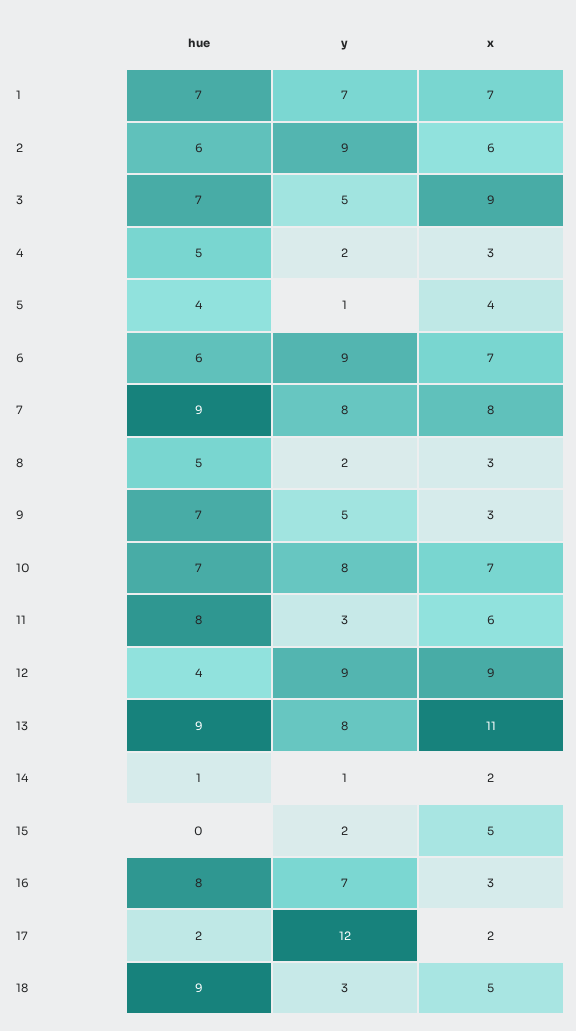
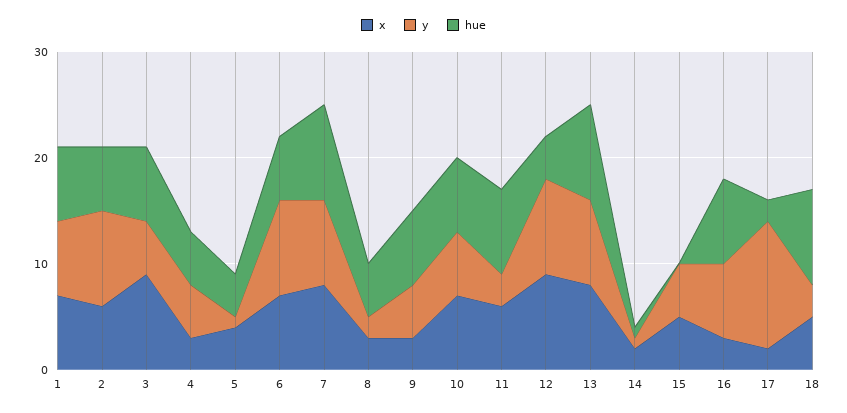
y, 4: 2 -> 5
y, 10: 8 -> 6
x, 13: 11 -> 8
y, 15: 2 -> 5

